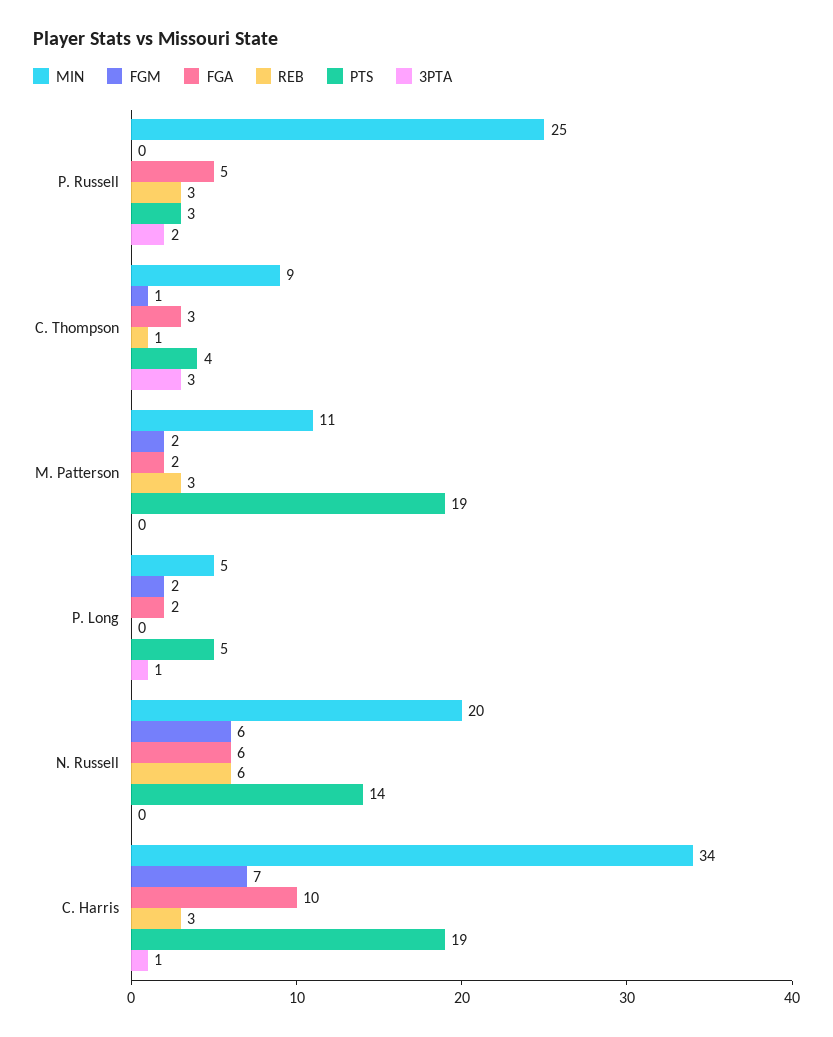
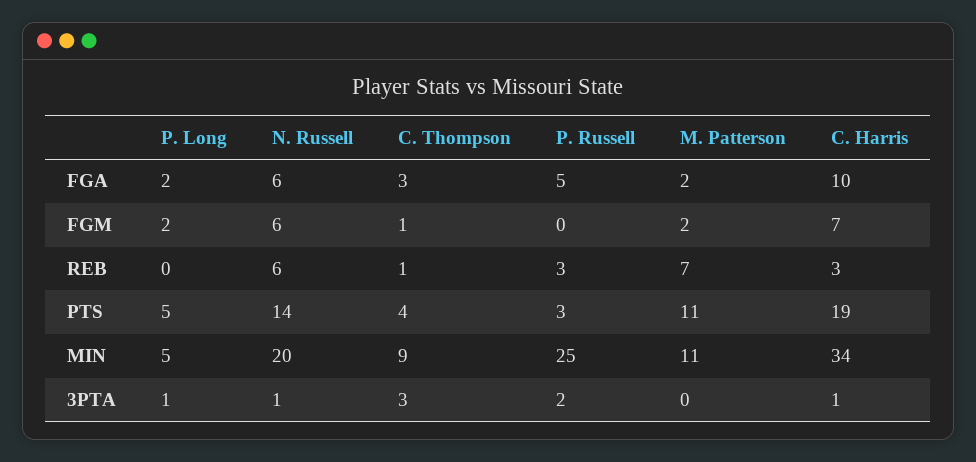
REB, M. Patterson: 3 -> 7
PTS, M. Patterson: 19 -> 11
3PTA, N. Russell: 0 -> 1

